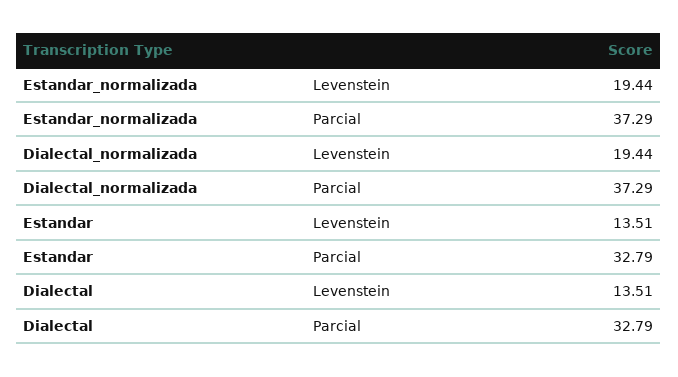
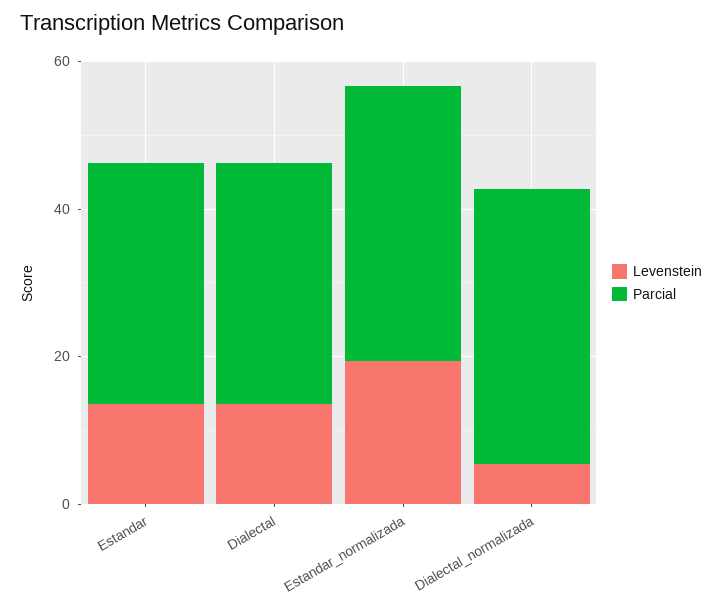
Levenstein, Dialectal_normalizada: 19.44 -> 5

